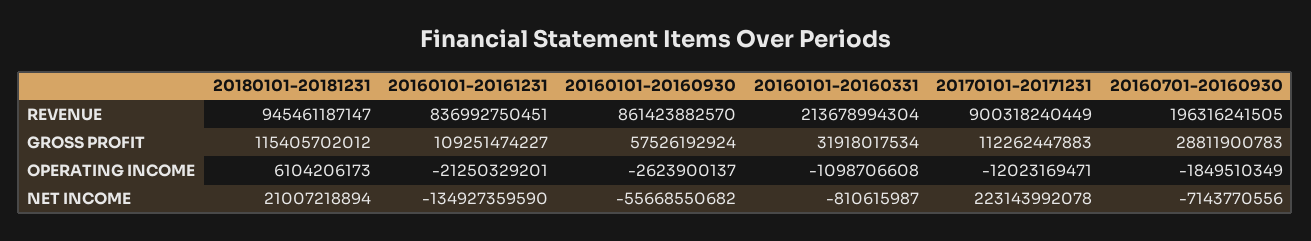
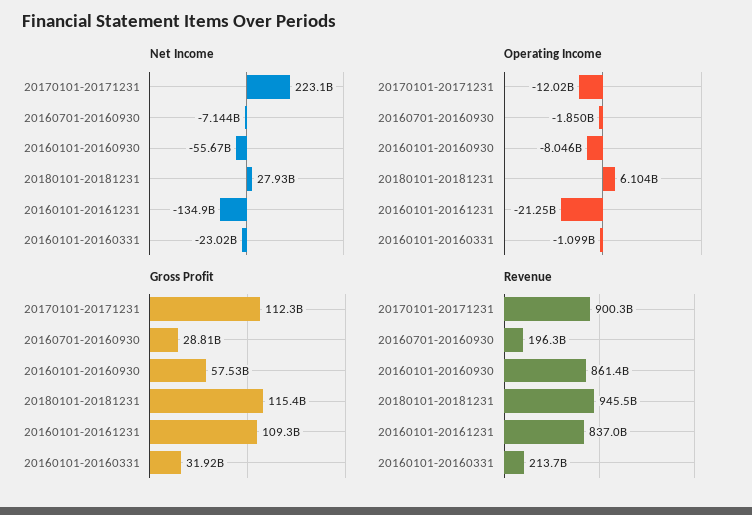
OPERATING INCOME, 20160101-20160930: -2623900137 -> -8046000000
NET INCOME, 20180101-20181231: 21007218894 -> 27930000000
NET INCOME, 20160101-20160331: -810615987 -> -23020000000

